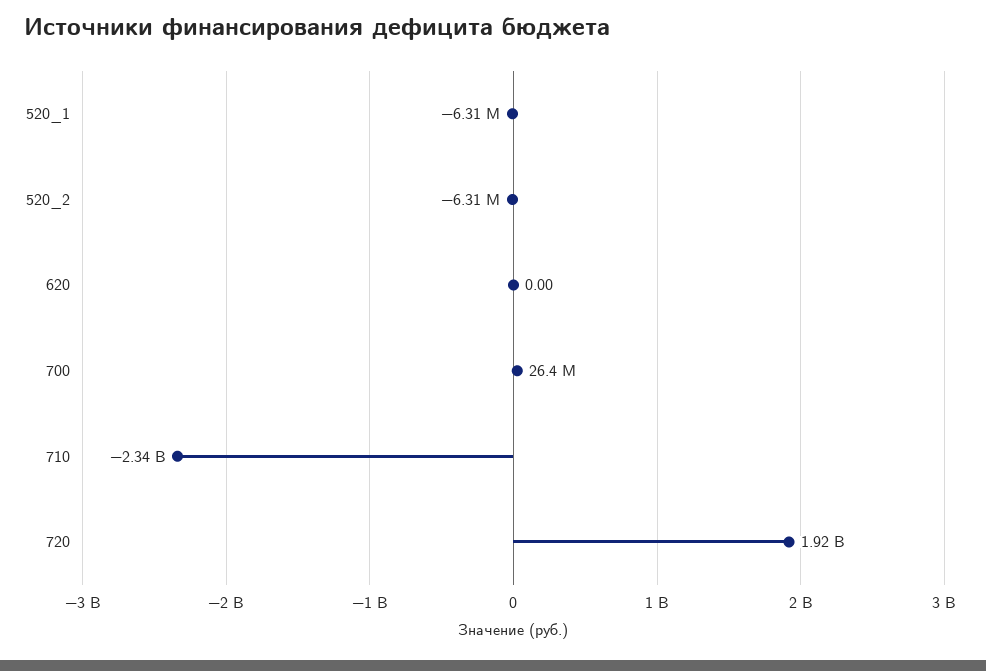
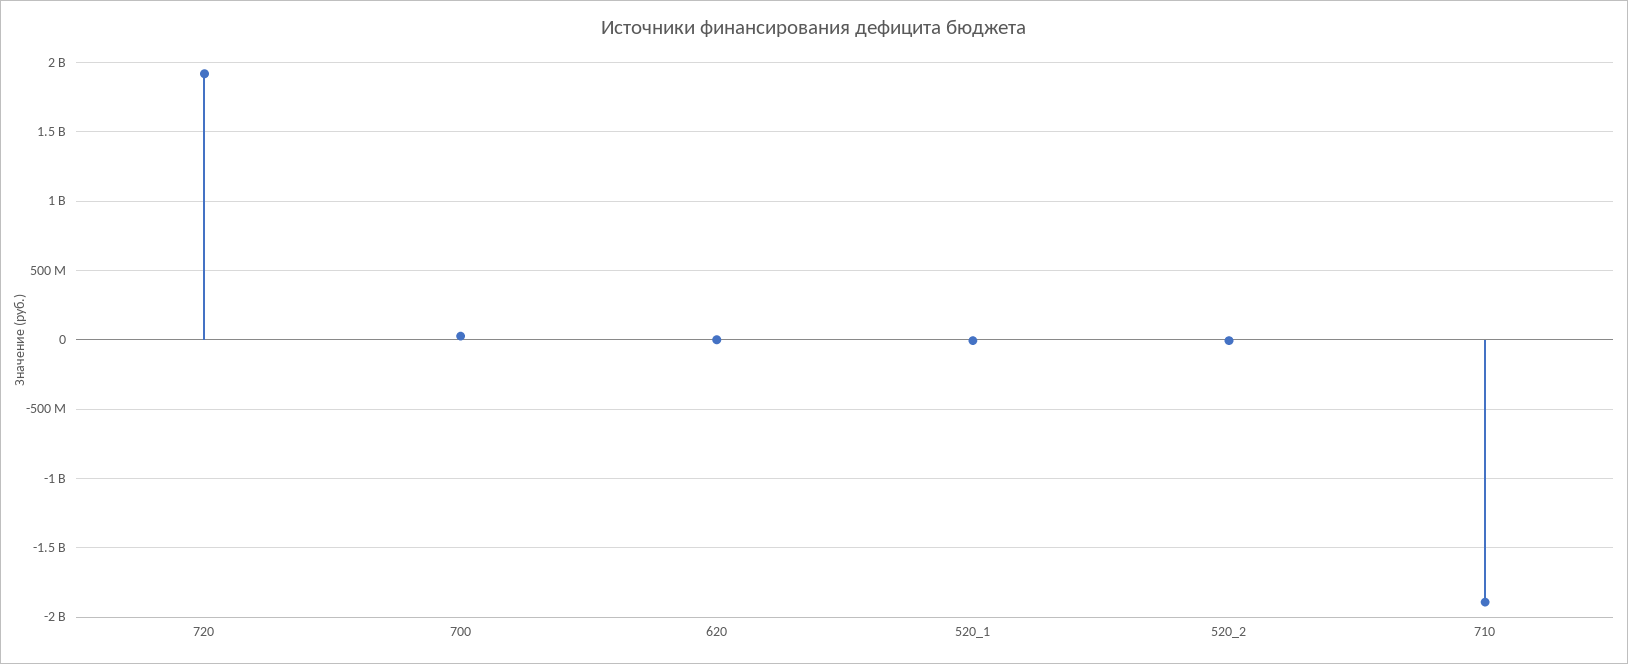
710: -2340000000 -> -1900000000

